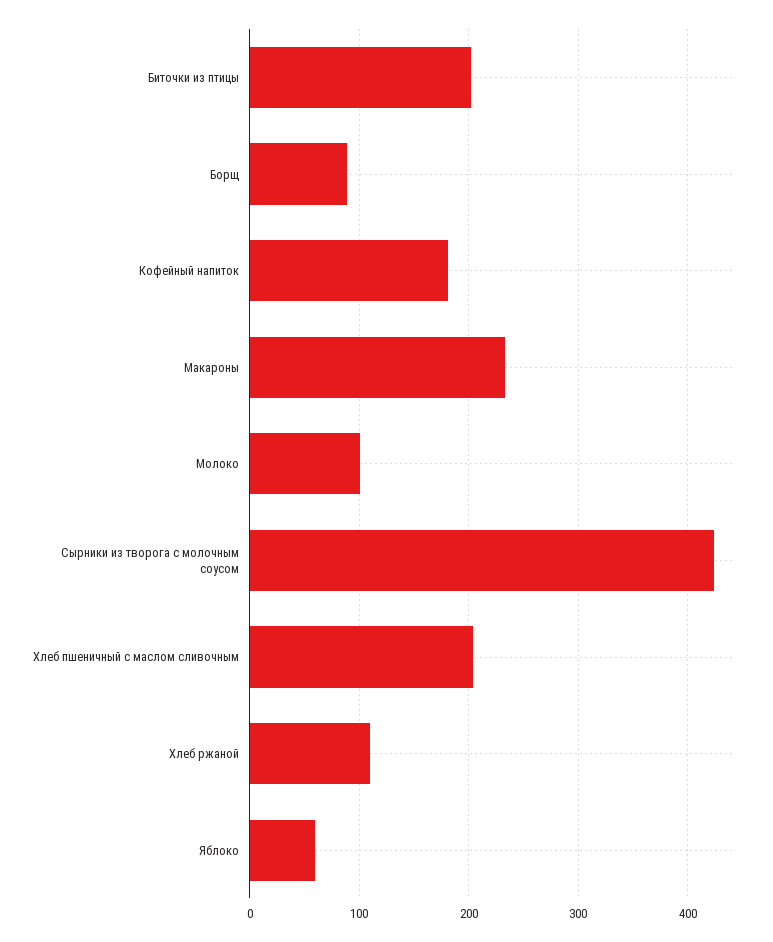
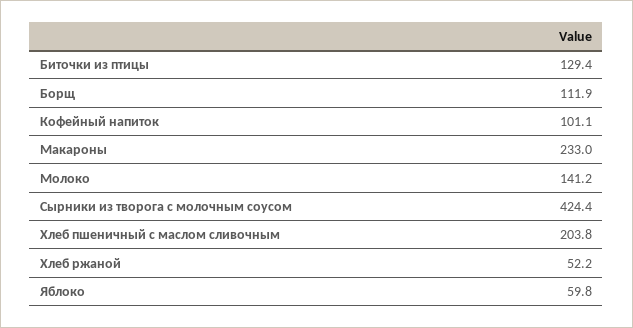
Биточки из птицы: 200 -> 129.4
Борщ: 90 -> 111.9
Кофейный напиток: 180 -> 101.1
Молоко: 100 -> 141.2
Хлеб ржаной: 110 -> 52.2

